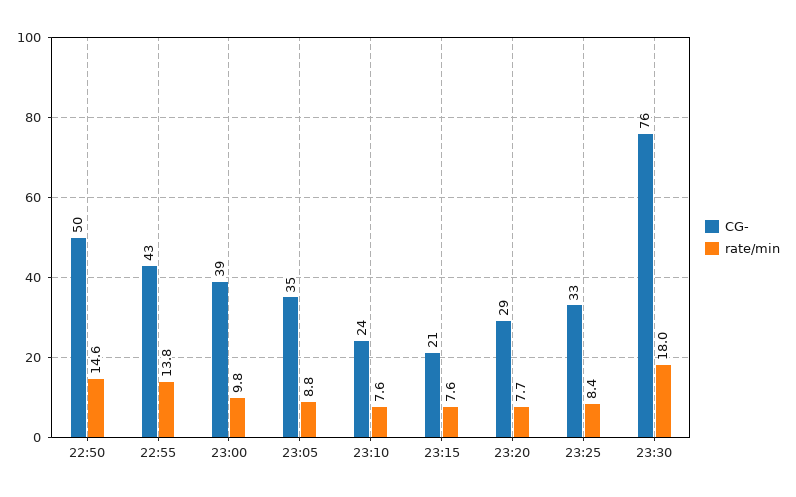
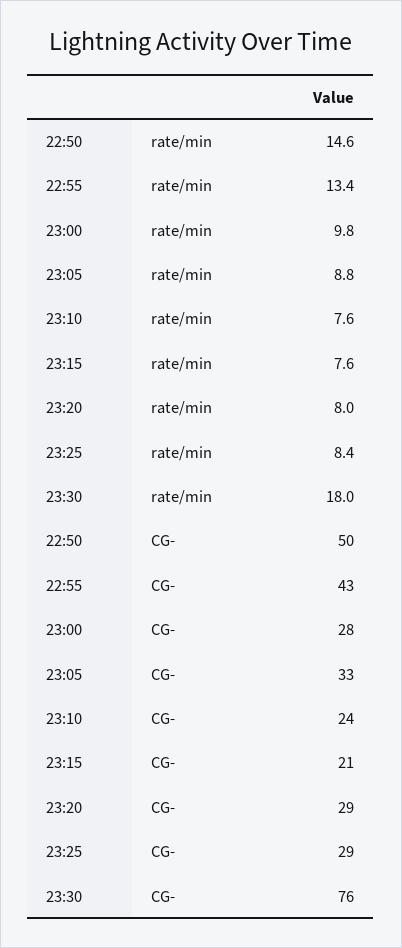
rate/min, 22:55: 13.8 -> 13.4
CG-, 23:00: 39 -> 28
CG-, 23:05: 35 -> 33
rate/min, 23:20: 7.7 -> 8
CG-, 23:25: 33 -> 29

